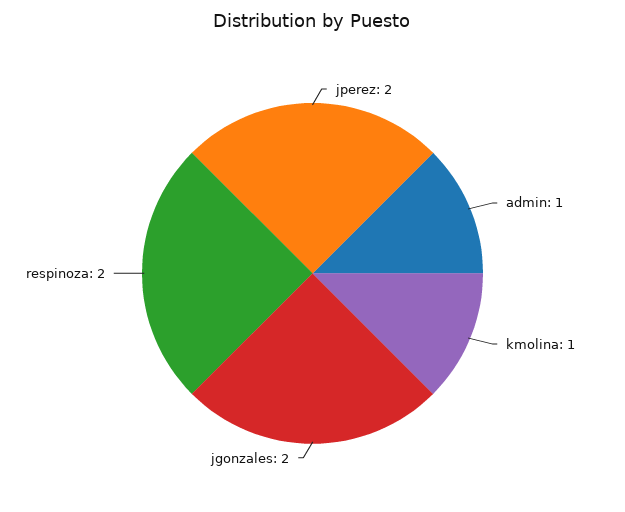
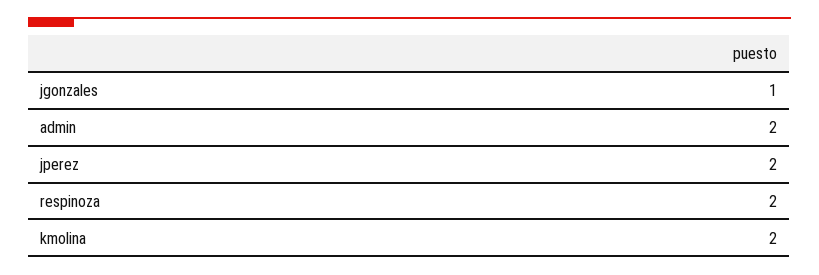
admin: 1 -> 2
kmolina: 1 -> 2
jgonzales: 2 -> 1

